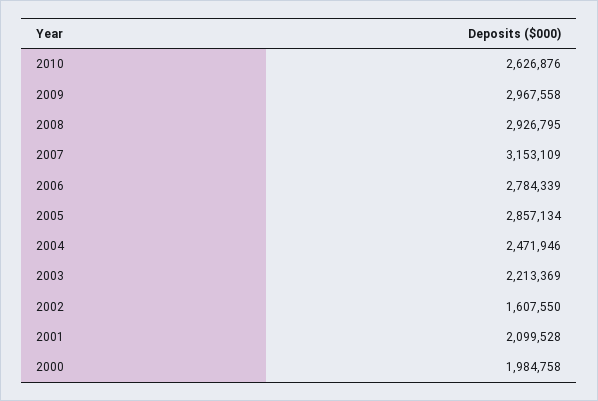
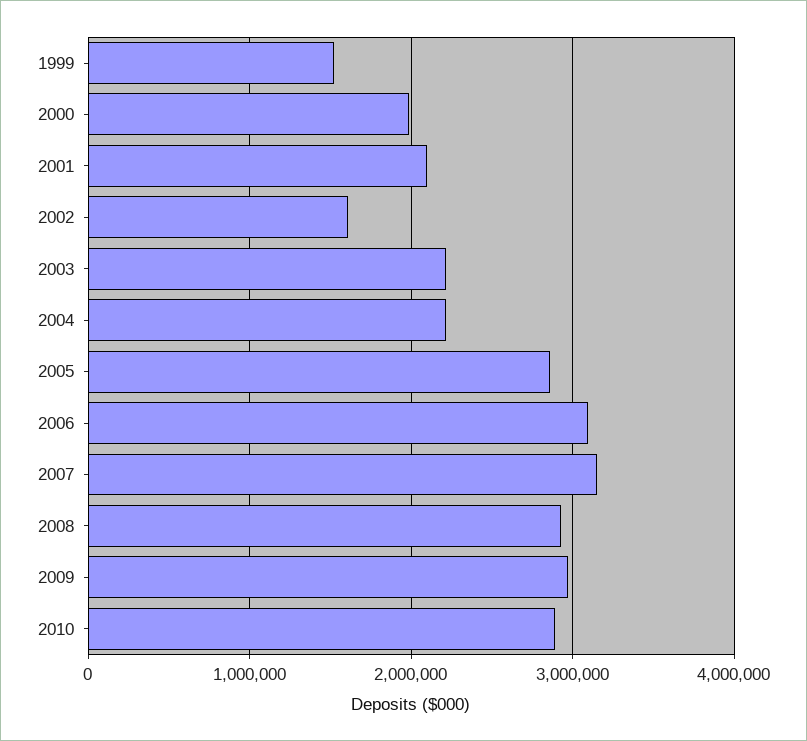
2010: 2626876 -> 2900000
2006: 2784339 -> 3100000
2004: 2471946 -> 2200000
1999: none -> 1500000

